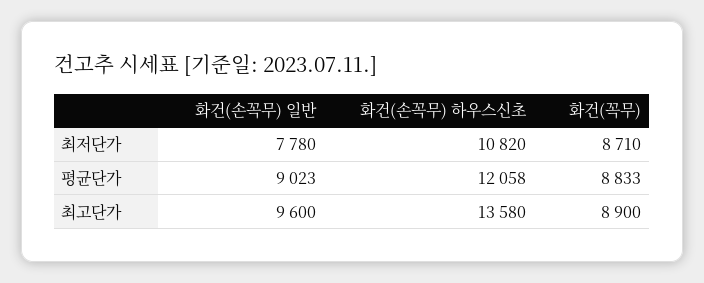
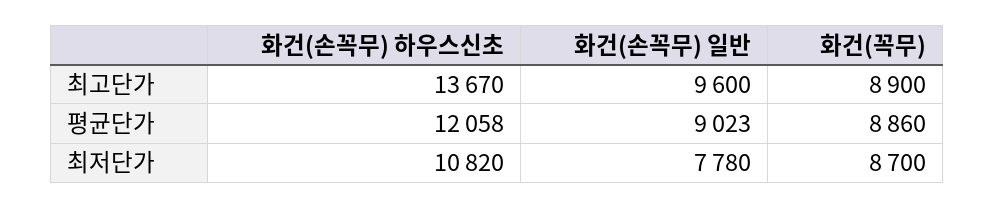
화건(꼭무), 최저단가: 8710 -> 8700
화건(꼭무), 평균단가: 8833 -> 8860
화건(손꼭무) 하우스신초, 최고단가: 13580 -> 13670

